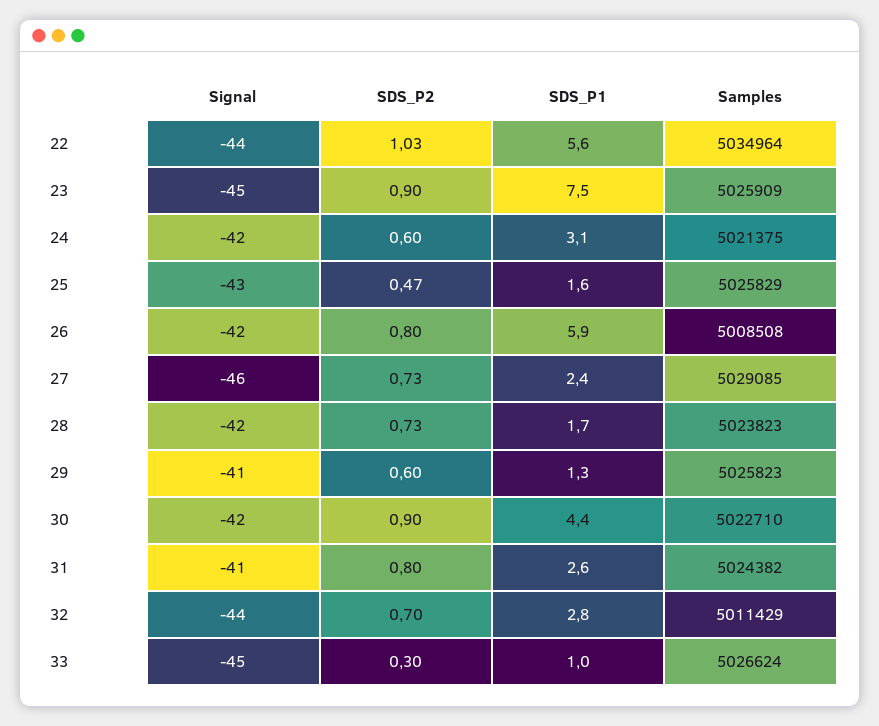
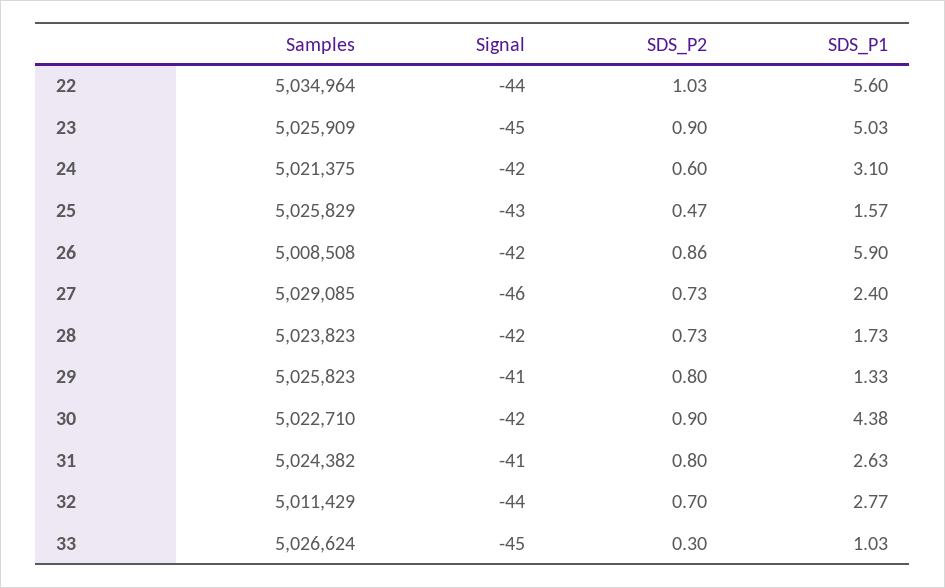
SDS_P1, 23: 7.5 -> 5.03
SDS_P2, 26: 0.8 -> 0.86
SDS_P2, 29: 0.6 -> 0.8

